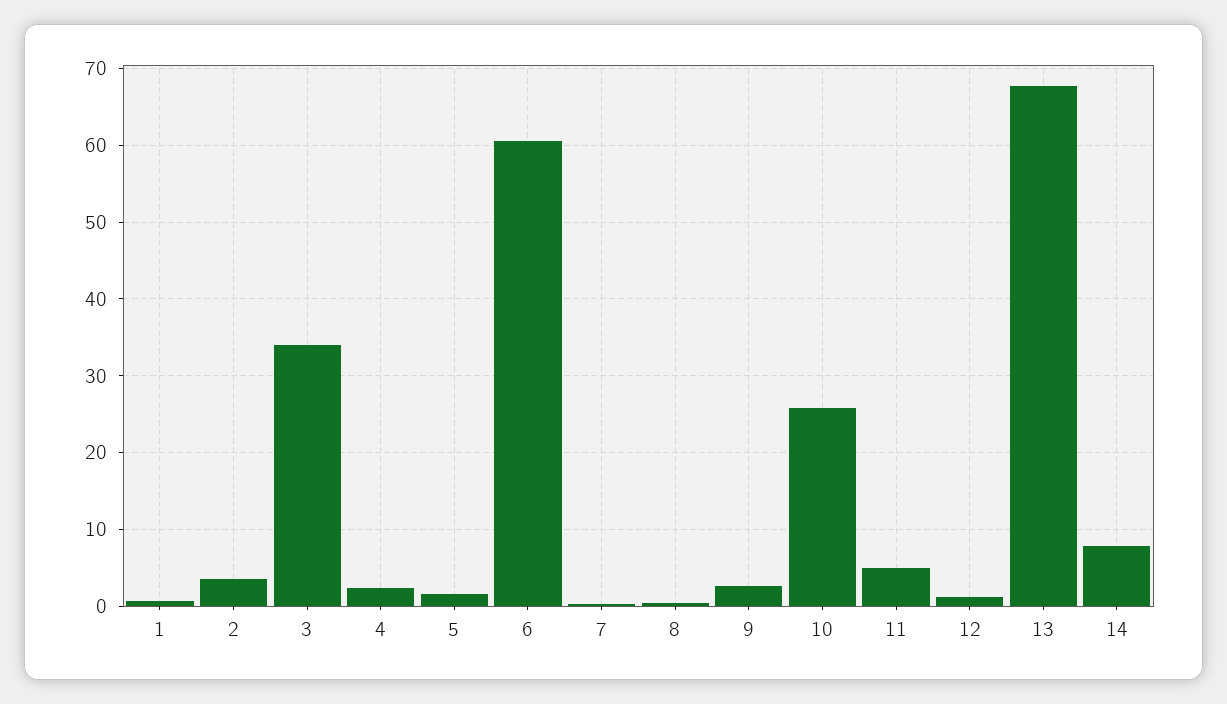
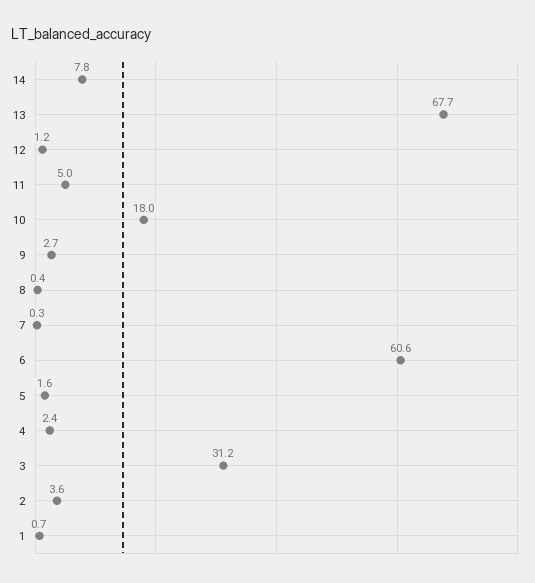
3: 34 -> 31.2
10: 26 -> 18

